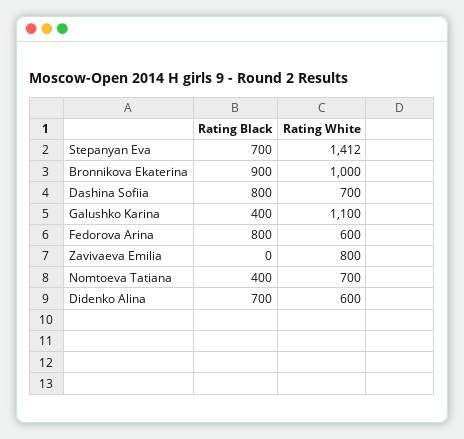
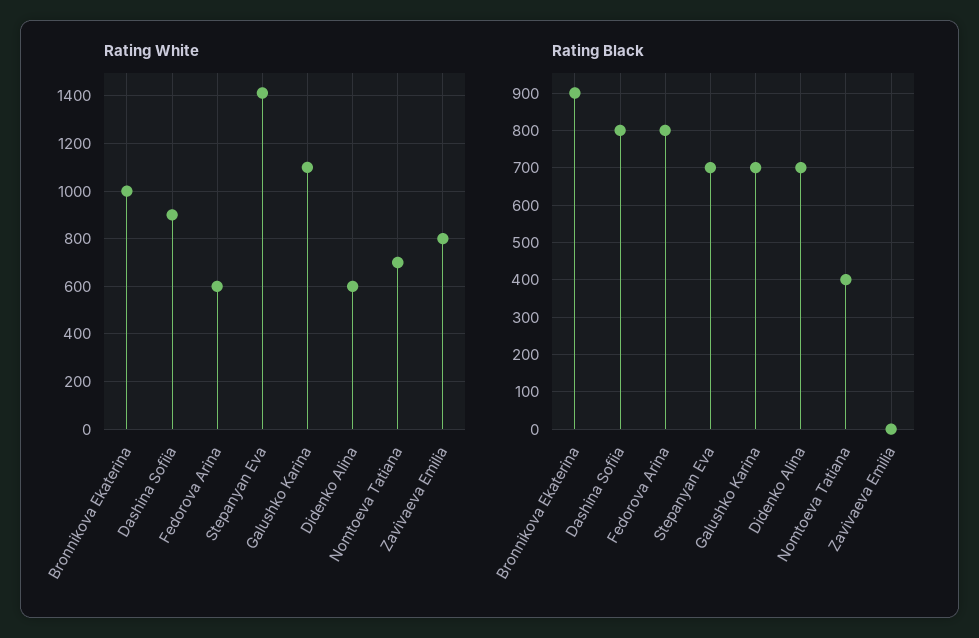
Rating White, Dashina Sofiia: 700 -> 900
Rating Black, Galushko Karina: 400 -> 700

